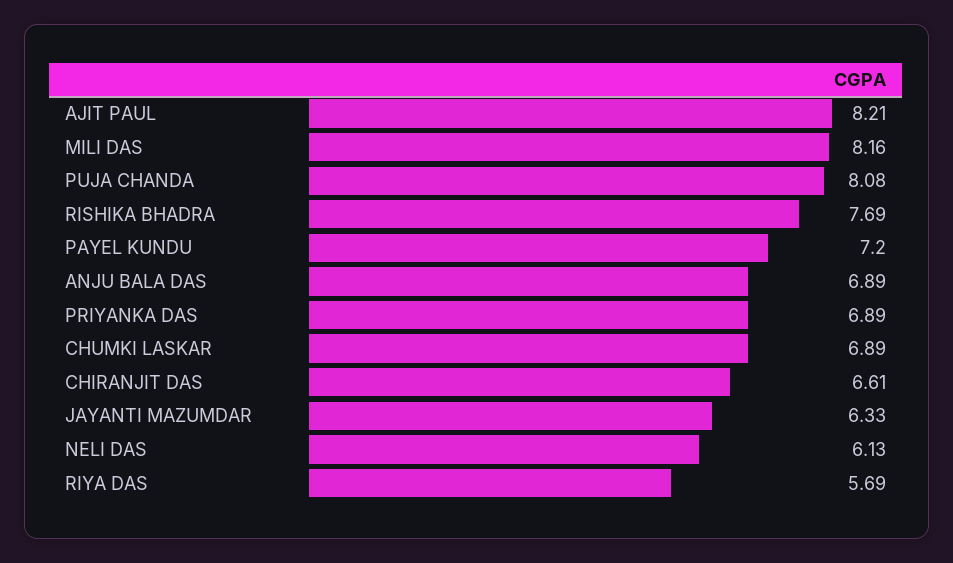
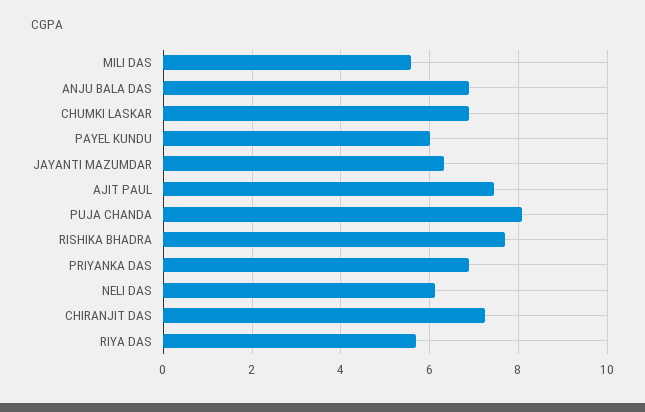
AJIT PAUL: 8.21 -> 7.4
MILI DAS: 8.16 -> 5.6
PAYEL KUNDU: 7.2 -> 6
CHIRANJIT DAS: 6.61 -> 7.2

